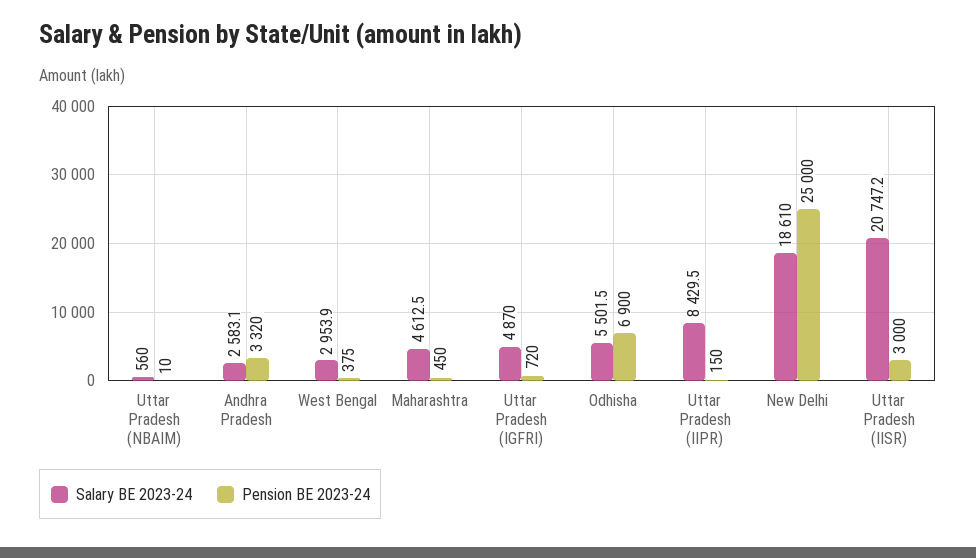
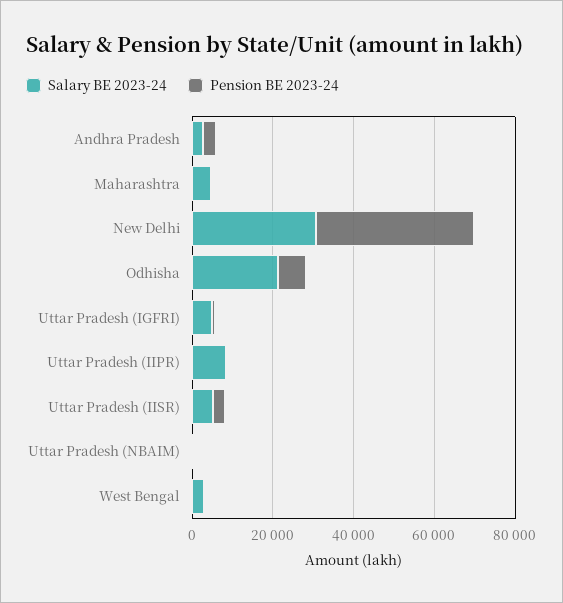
Salary BE 2023-24, Odhisha: 5501.5 -> 20000
Salary BE 2023-24, New Delhi: 18610 -> 30000
Pension BE 2023-24, New Delhi: 25000 -> 40000
Salary BE 2023-24, Uttar Pradesh (IISR): 20747.2 -> 5000

